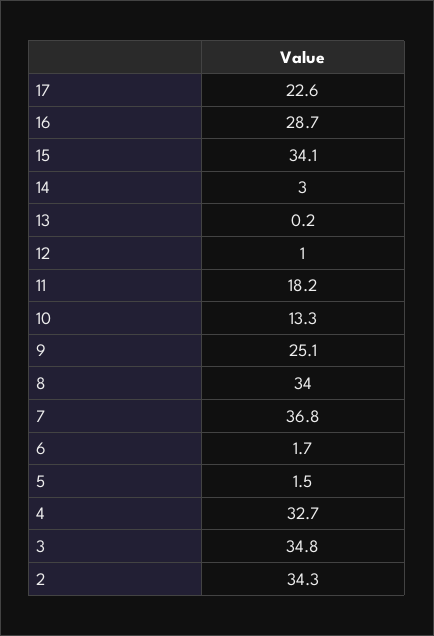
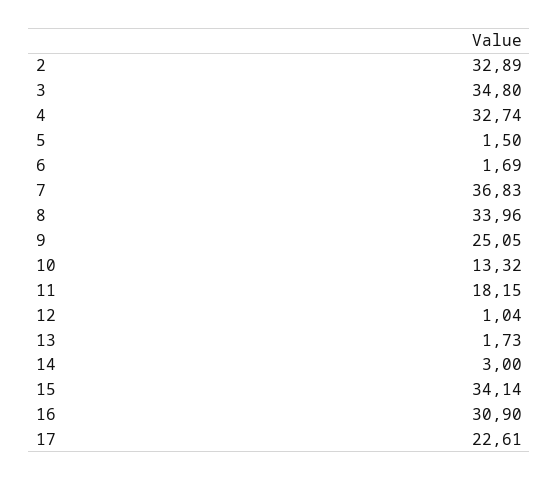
16: 28.7 -> 30.9
13: 0.2 -> 1.73
2: 34.3 -> 32.89

